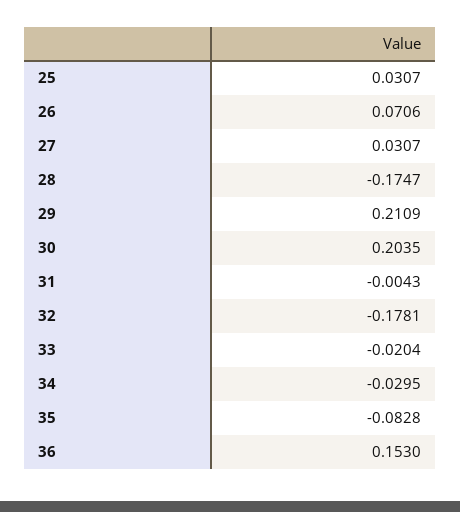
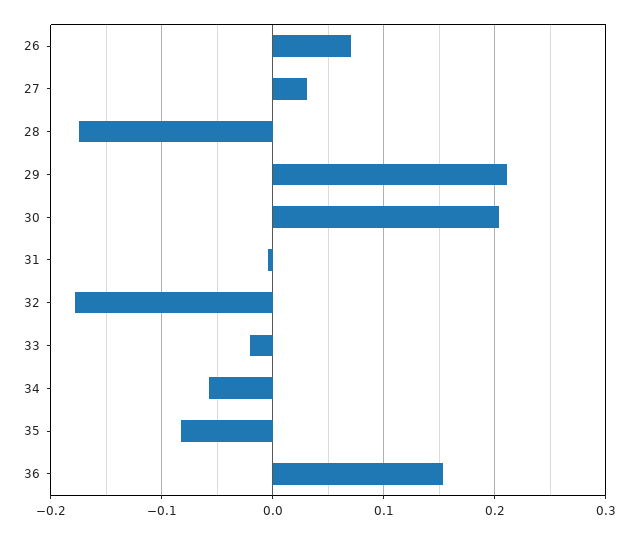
25: 0.0307 -> none
34: -0.0295 -> -0.06

